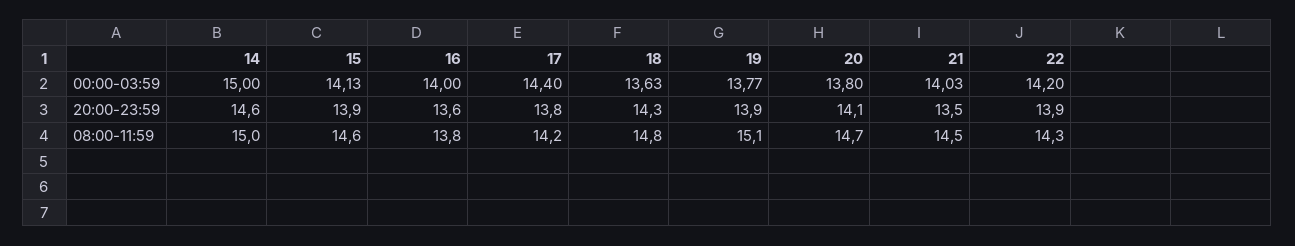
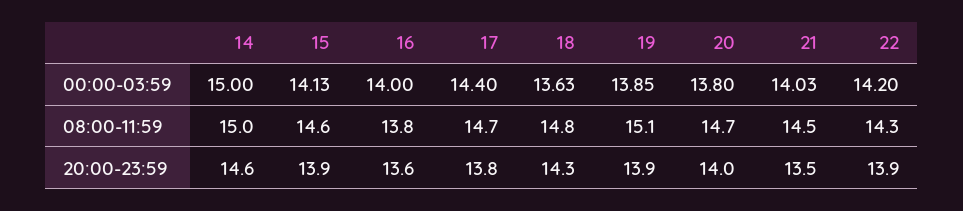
19, 00:00-03:59: 13.77 -> 13.85
20, 20:00-23:59: 14.1 -> 14
17, 08:00-11:59: 14.2 -> 14.7

